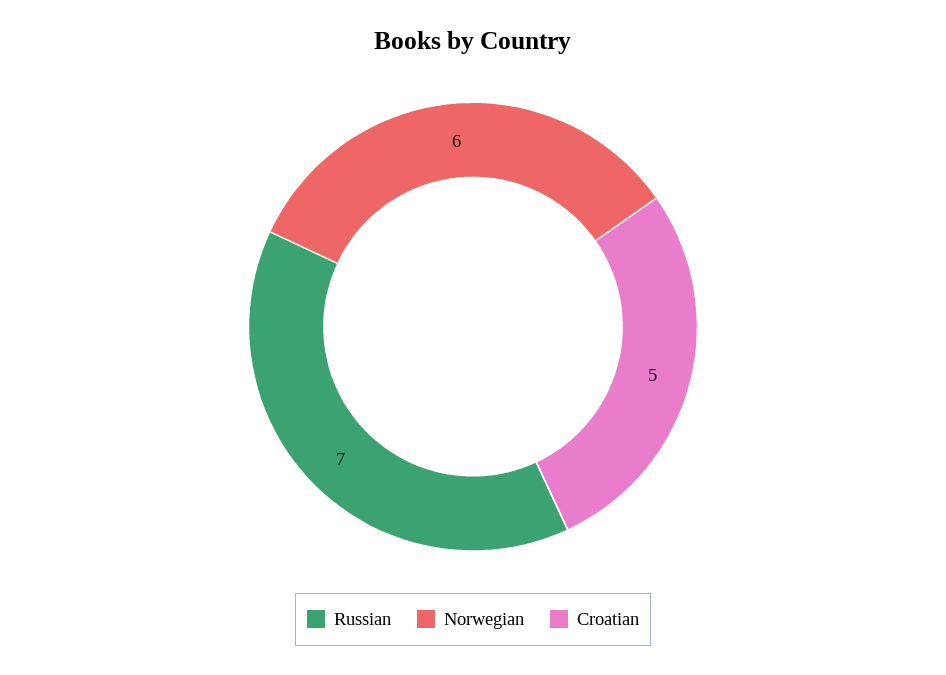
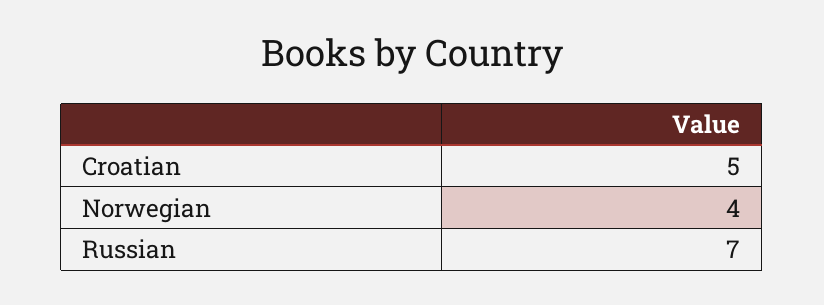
Norwegian: 6 -> 4

